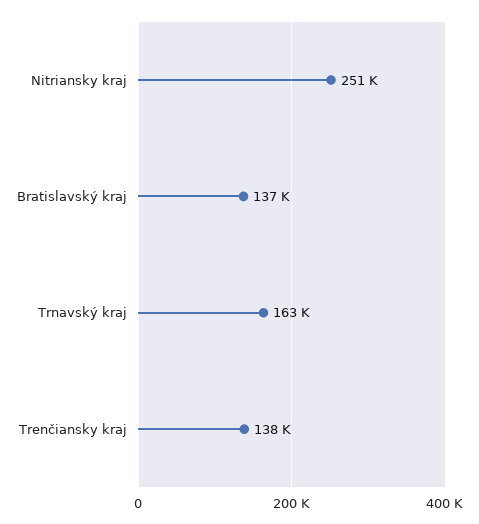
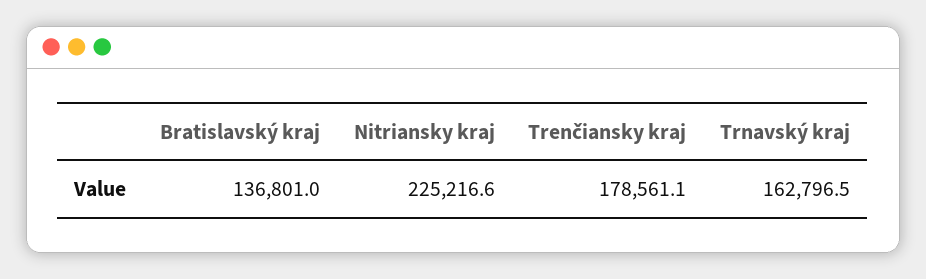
Nitriansky kraj: 251000 -> 225216.6
Trenčiansky kraj: 138000 -> 178561.1

